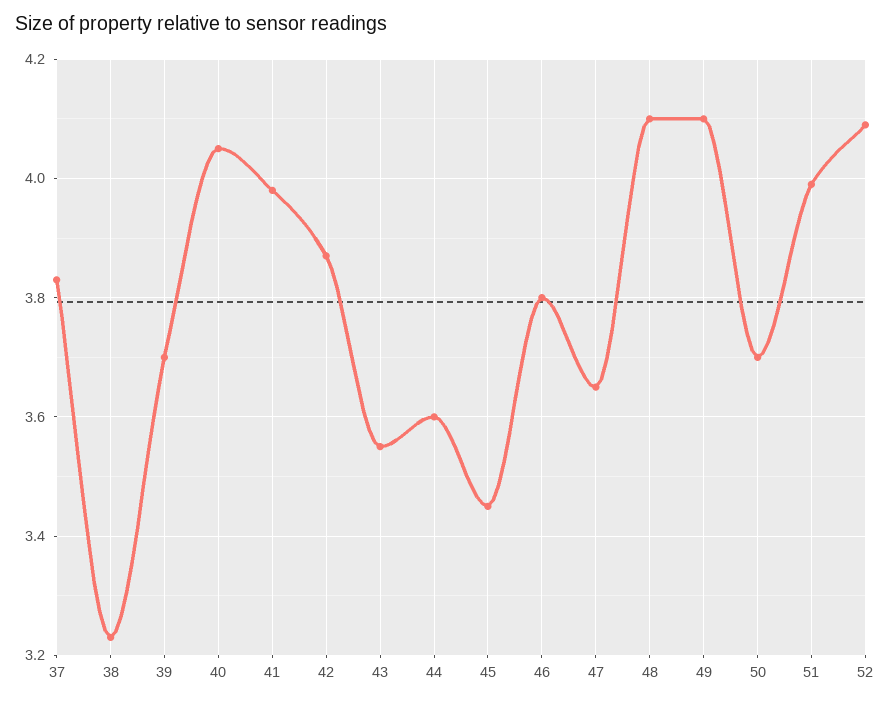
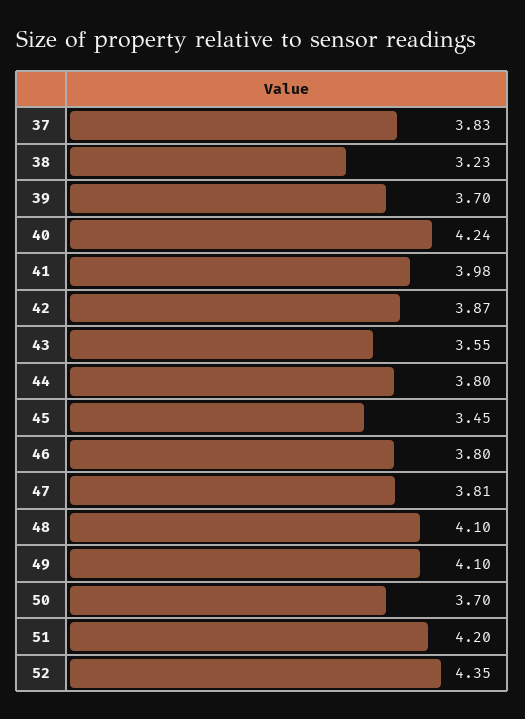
40: 4.05 -> 4.24
44: 3.6 -> 3.8
47: 3.65 -> 3.81
51: 4 -> 4.2
52: 4.1 -> 4.35

